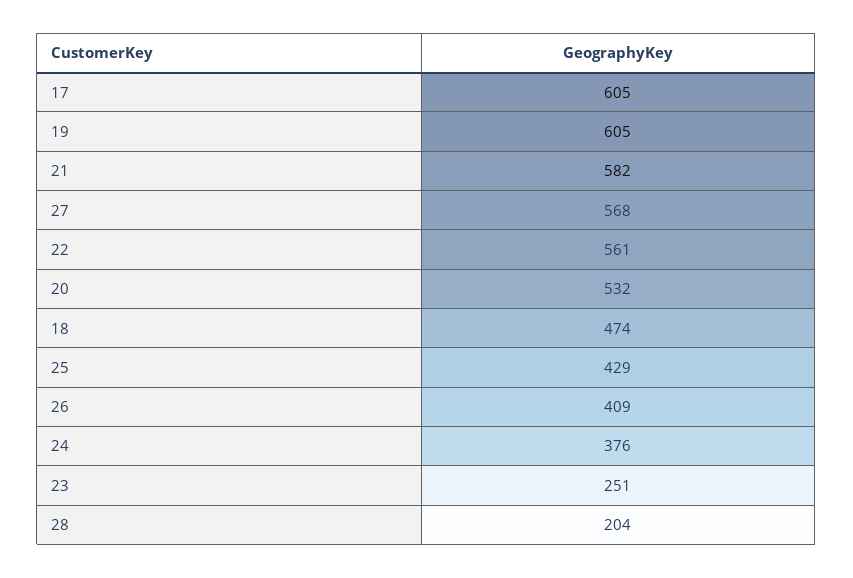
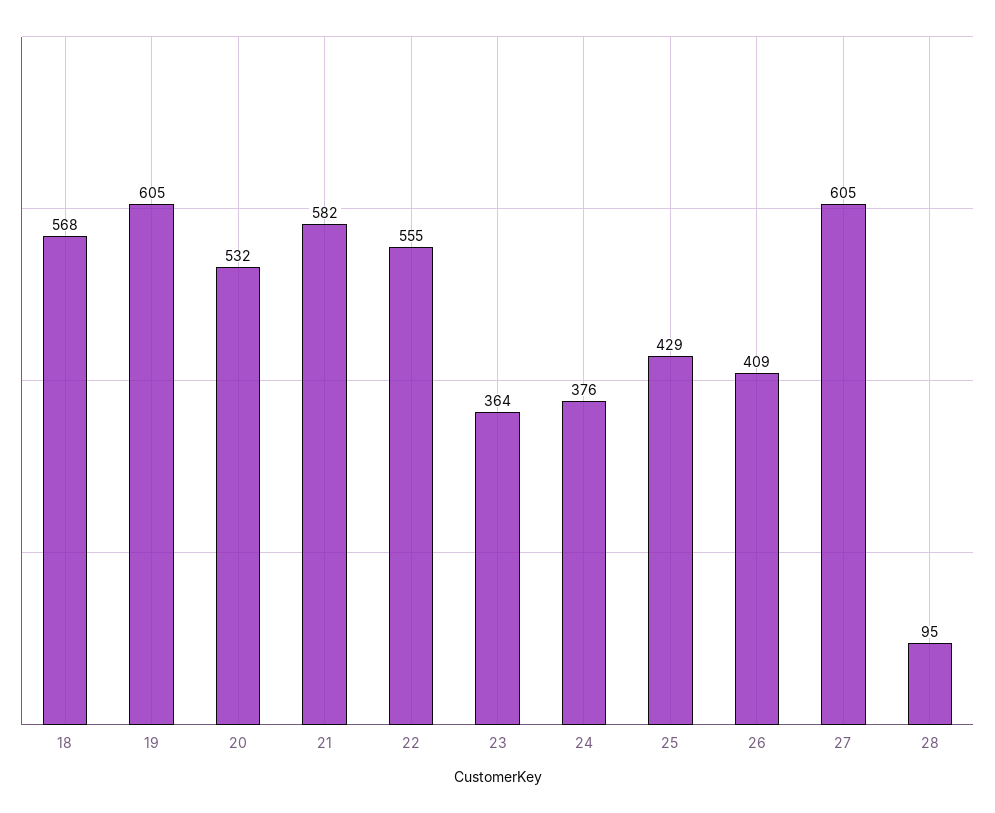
17: 605 -> none
27: 568 -> 605
22: 561 -> 555
18: 474 -> 568
23: 251 -> 364
28: 204 -> 95

